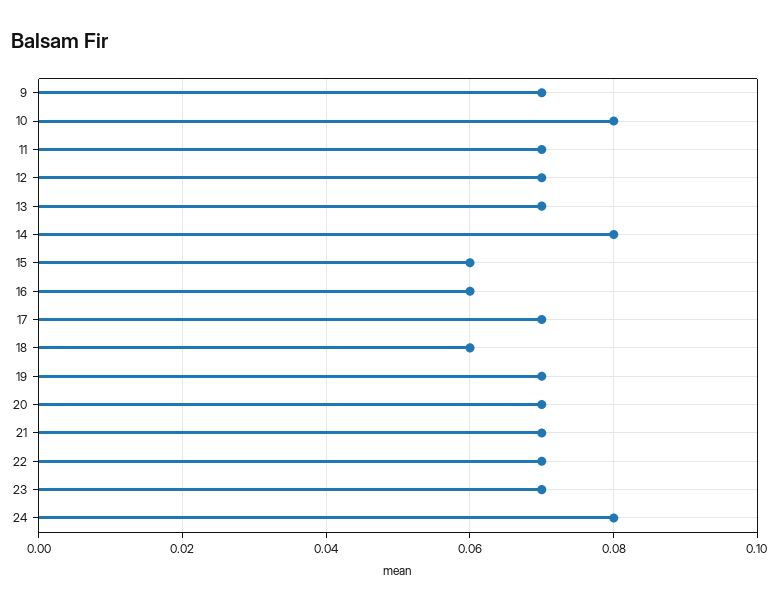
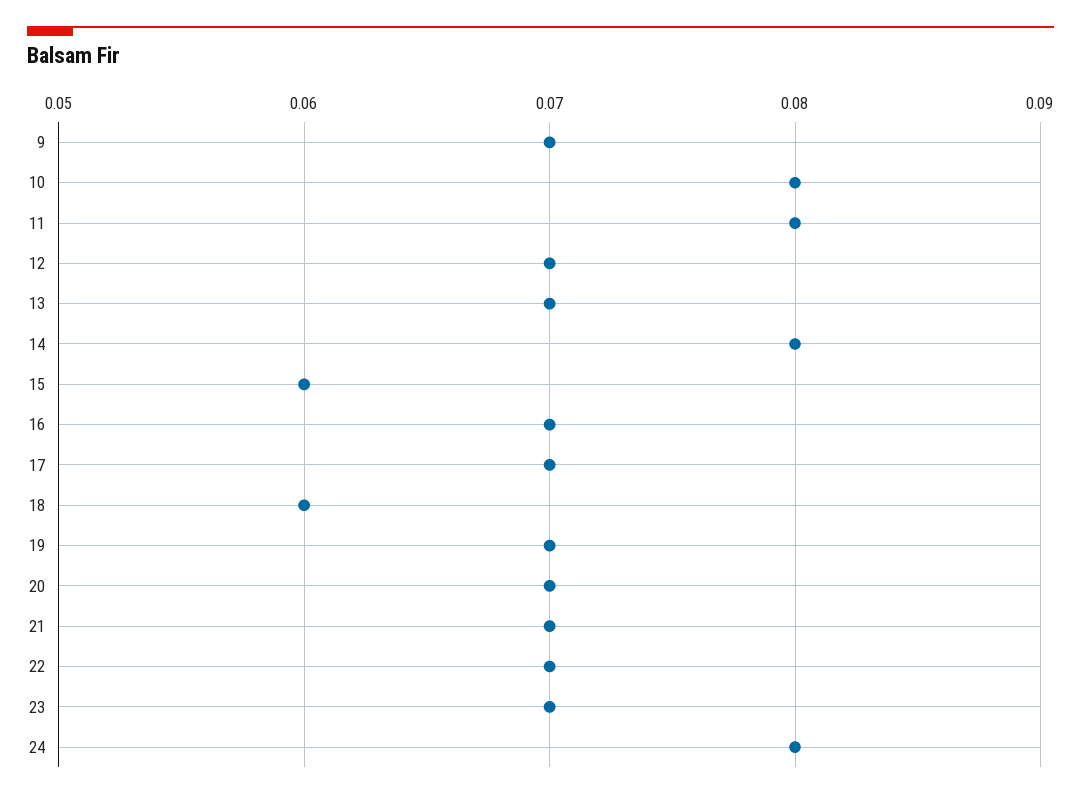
11: 0.07 -> 0.08
16: 0.06 -> 0.07

